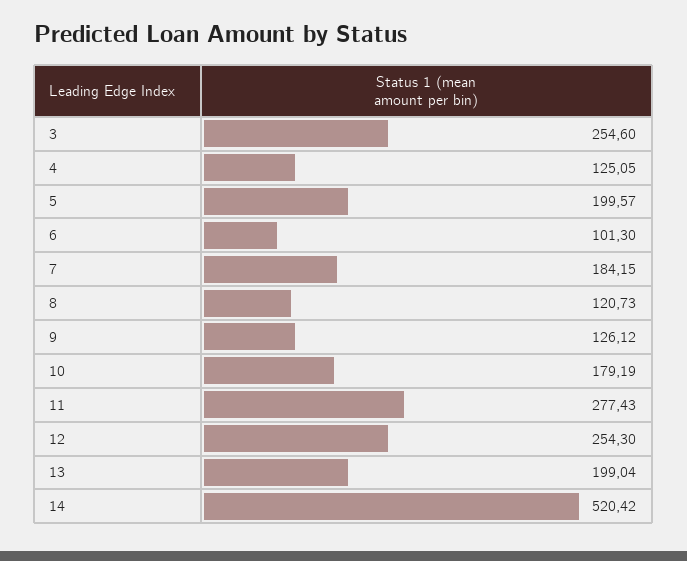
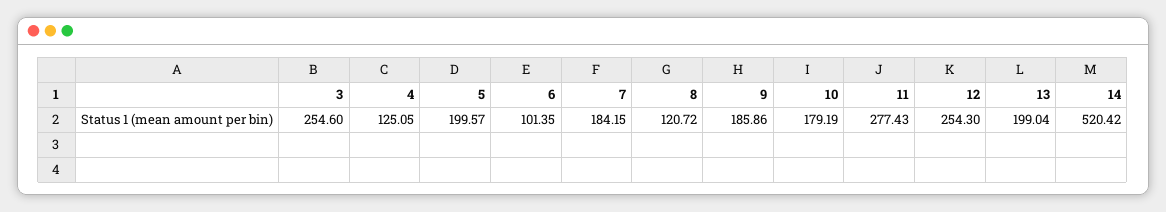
6: 101.3 -> 101.35
8: 120.73 -> 120.72
9: 126.12 -> 185.86

